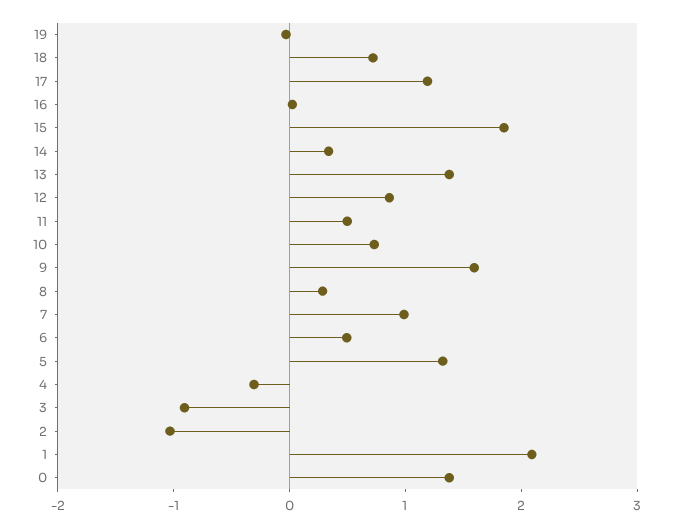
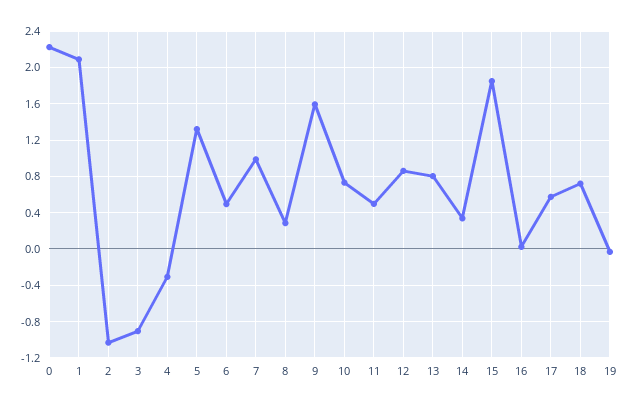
17: 1.2 -> 0.6
13: 1.4 -> 0.8
0: 1.4 -> 2.2

